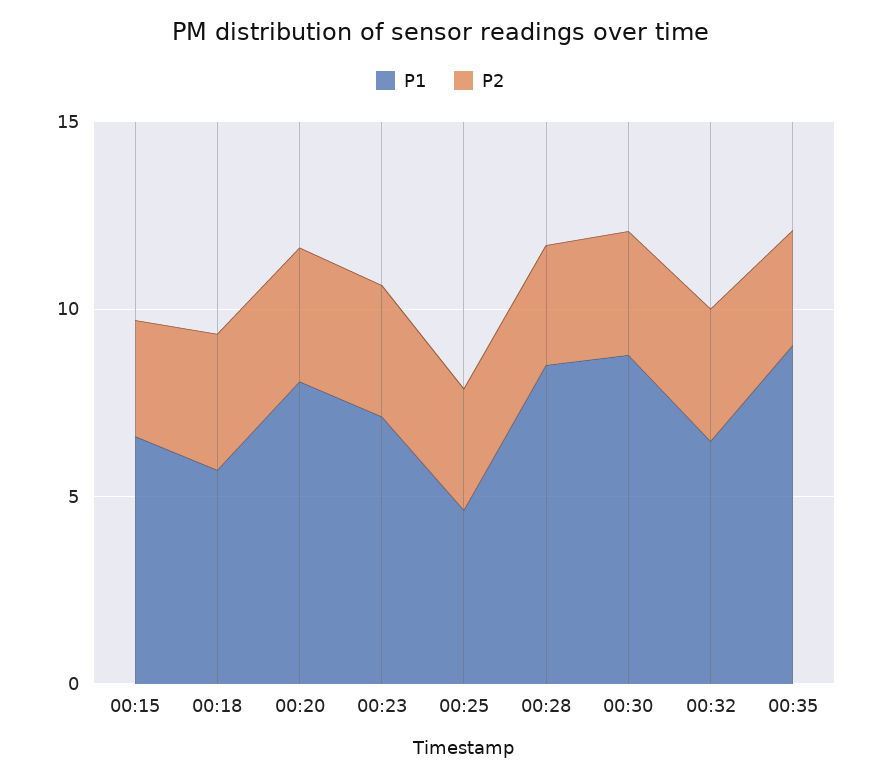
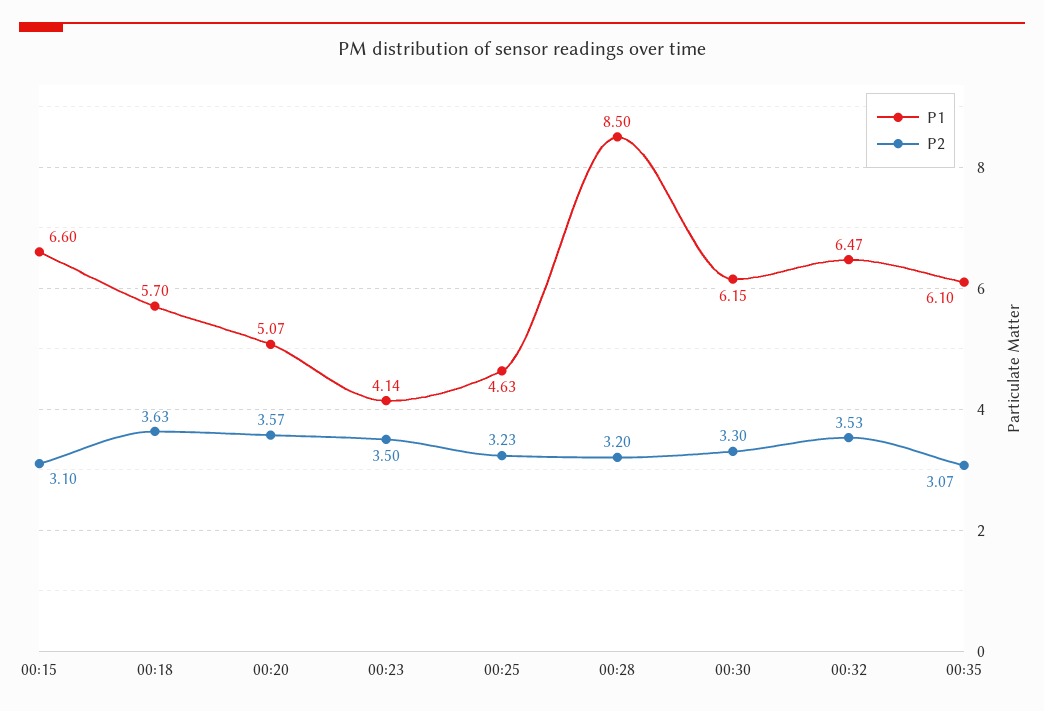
P1, 00:20: 8 -> 5.07
P1, 00:23: 7 -> 4.14
P1, 00:30: 9 -> 6.15
P1, 00:35: 9 -> 6.1

